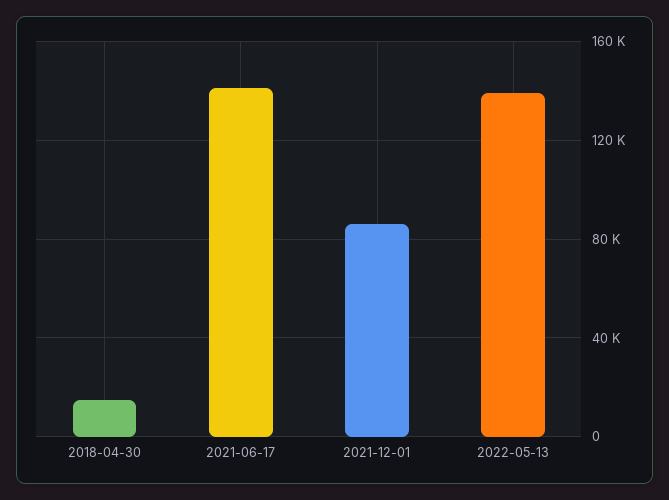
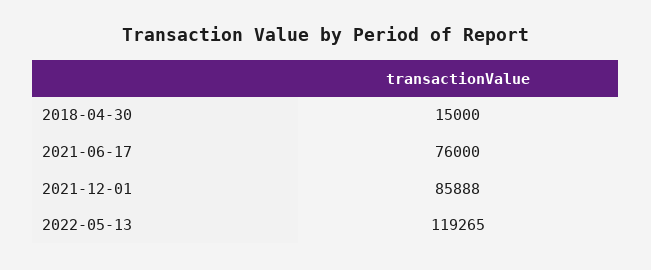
2021-06-17: 140000 -> 76000
2022-05-13: 140000 -> 119265

